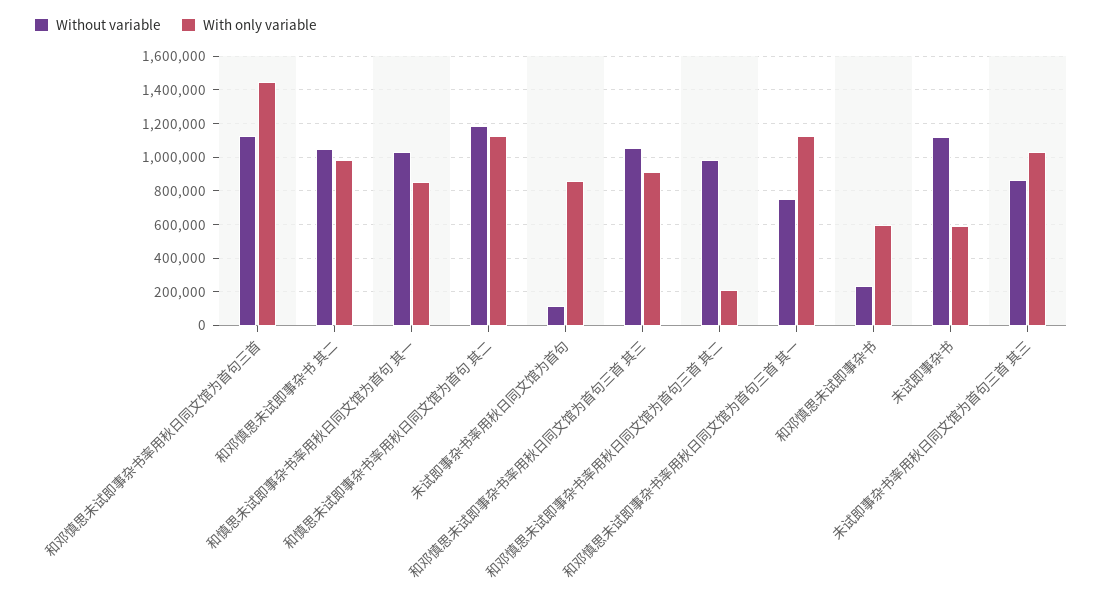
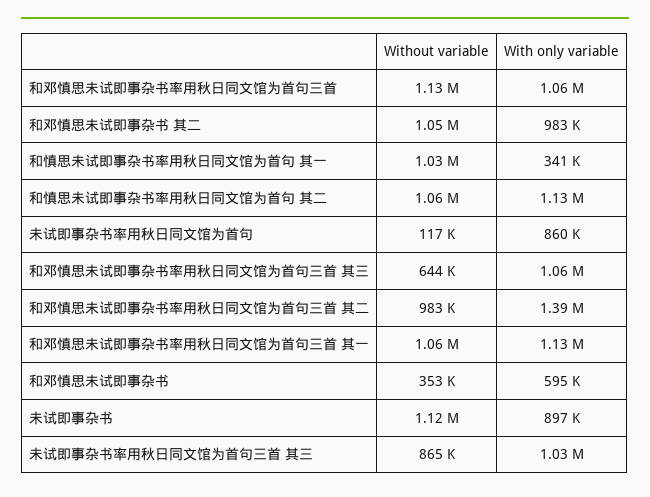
With only variable, 和邓慎思未试即事杂书率用秋日同文馆为首句三首: 1450000 -> 1060000
With only variable, 和慎思未试即事杂书率用秋日同文馆为首句 其一: 850000 -> 341000
Without variable, 和慎思未试即事杂书率用秋日同文馆为首句 其二: 1200000 -> 1060000
Without variable, 和邓慎思未试即事杂书率用秋日同文馆为首句三首 其三: 1050000 -> 644000
With only variable, 和邓慎思未试即事杂书率用秋日同文馆为首句三首 其三: 900000 -> 1060000
With only variable, 和邓慎思未试即事杂书率用秋日同文馆为首句三首 其二: 200000 -> 1390000
Without variable, 和邓慎思未试即事杂书率用秋日同文馆为首句三首 其一: 750000 -> 1060000
Without variable, 和邓慎思未试即事杂书: 250000 -> 353000
With only variable, 未试即事杂书: 600000 -> 897000

